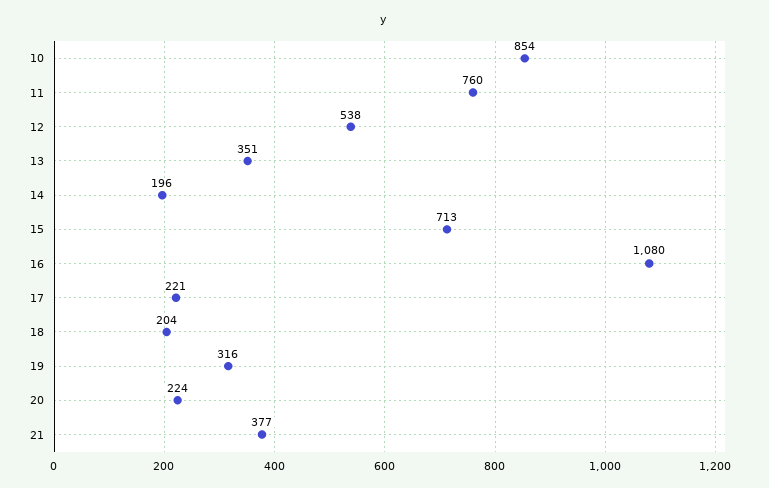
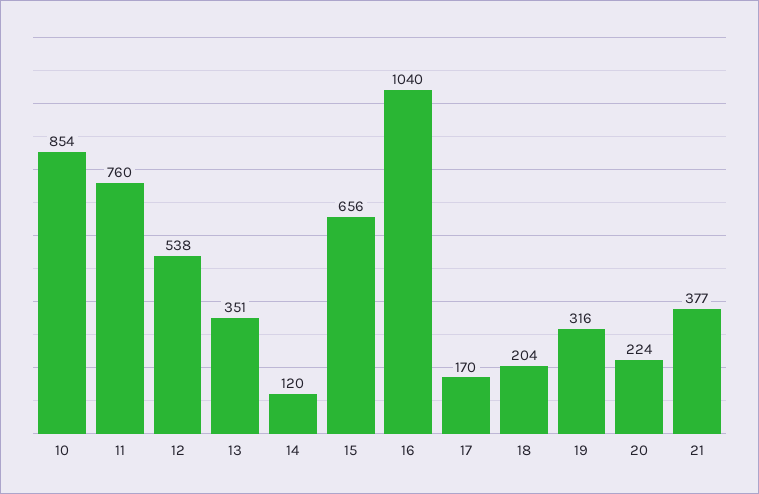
14: 196 -> 120
15: 713 -> 656
16: 1080 -> 1040
17: 221 -> 170

